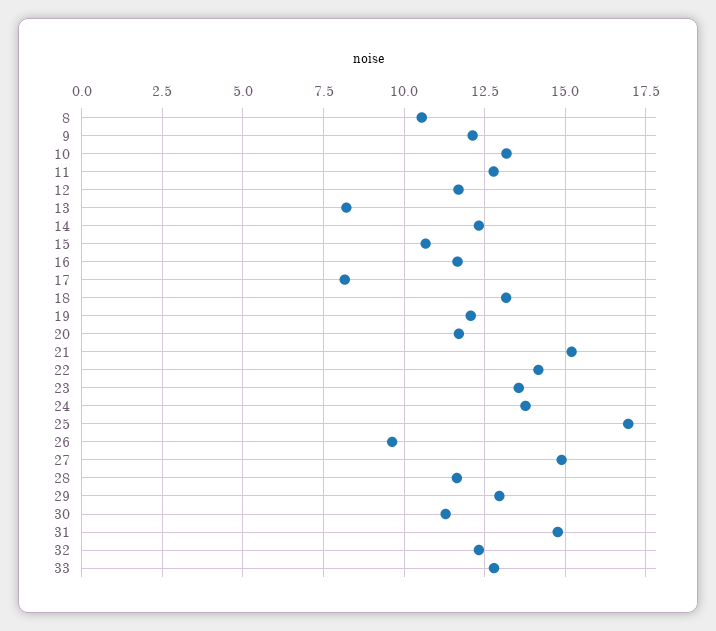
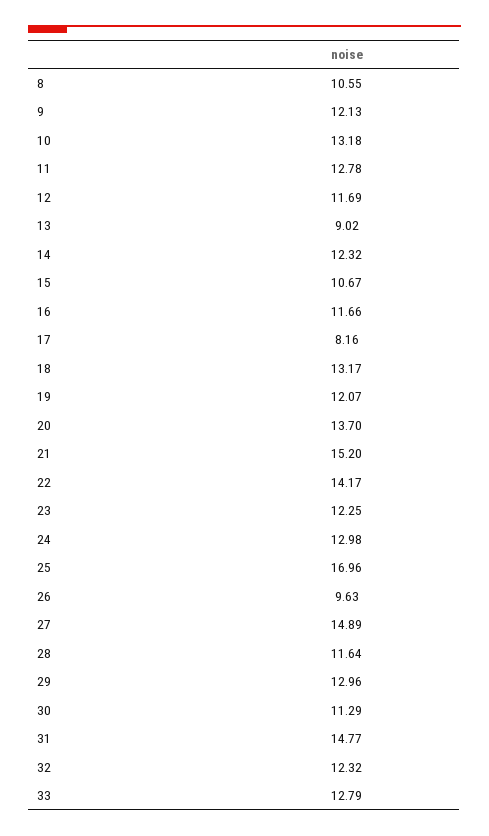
13: 8.25 -> 9.02
20: 11.75 -> 13.7
23: 13.5 -> 12.25
24: 13.75 -> 12.98

